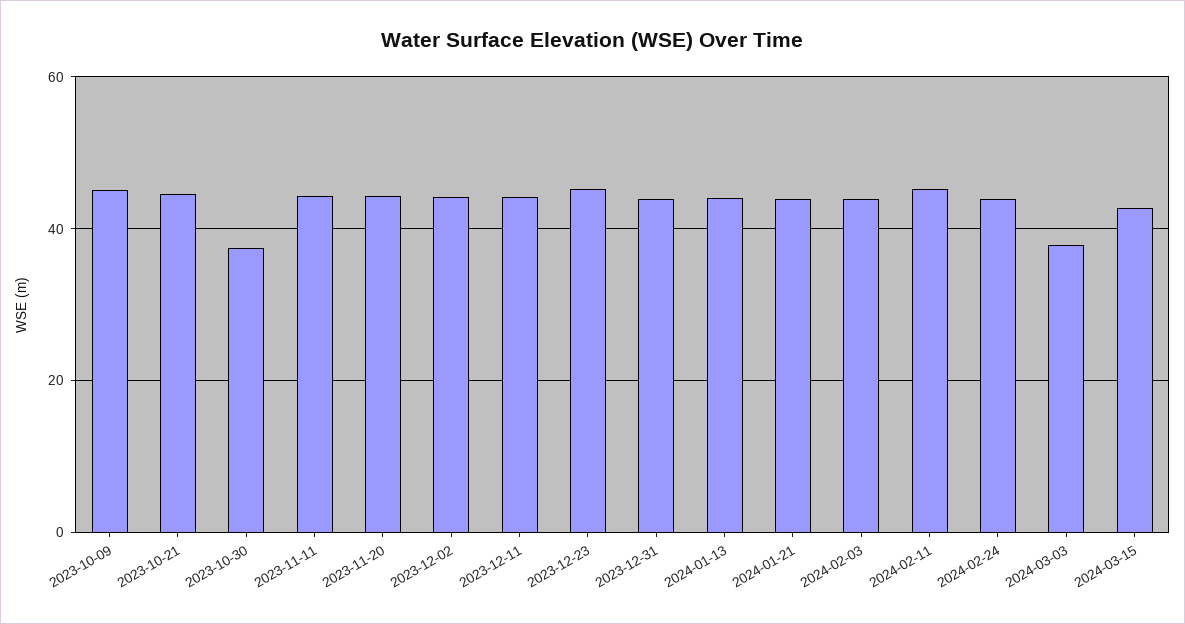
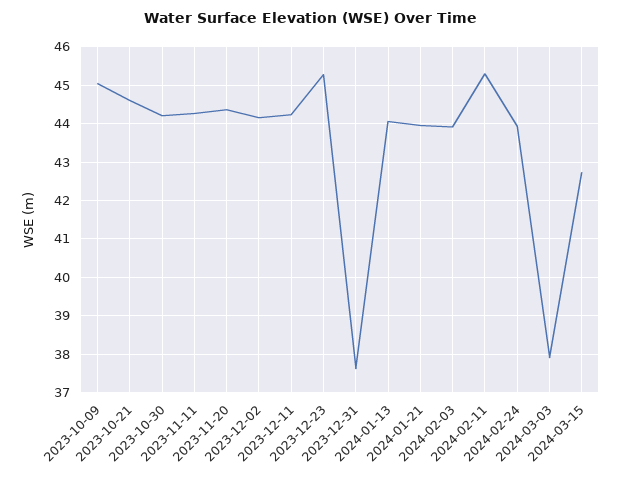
2023-10-30: 38 -> 44.2
2023-12-31: 44 -> 37.6

